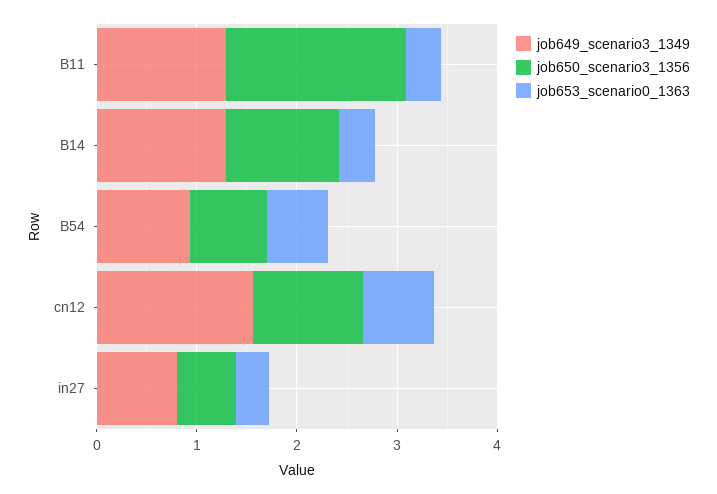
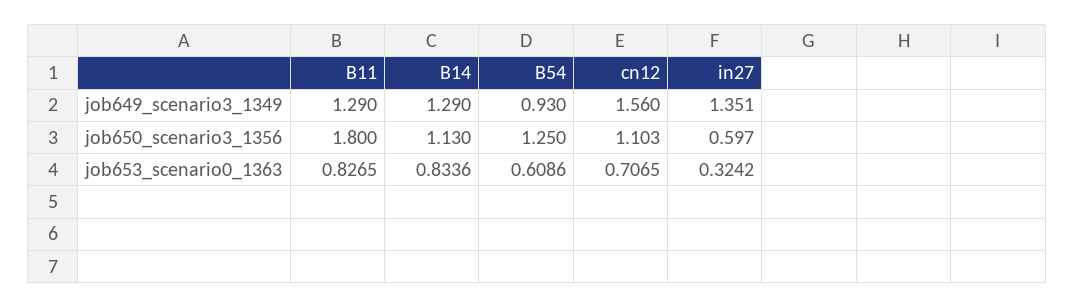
job653_scenario0_1363, B11: 0.4 -> 0.8265
job653_scenario0_1363, B14: 0.4 -> 0.8336
job650_scenario3_1356, B54: 0.8 -> 1.25
job649_scenario3_1349, in27: 0.8 -> 1.351

